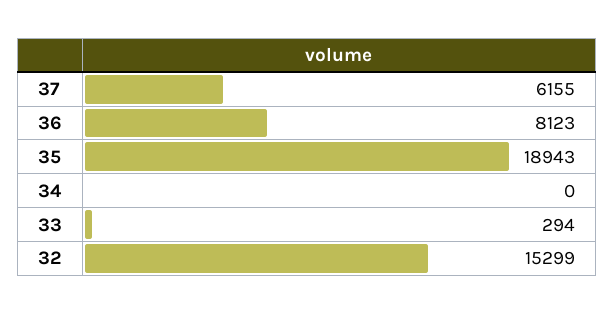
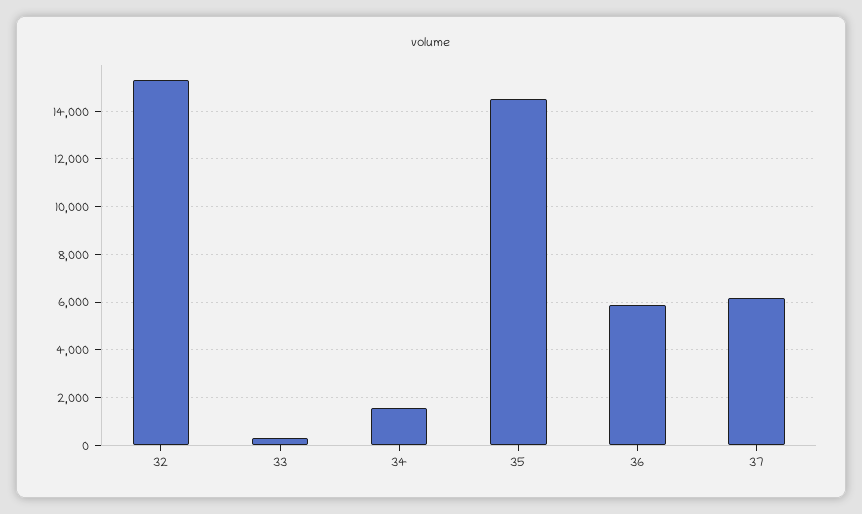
36: 8123 -> 6000
35: 18943 -> 14500
34: 0 -> 1500

